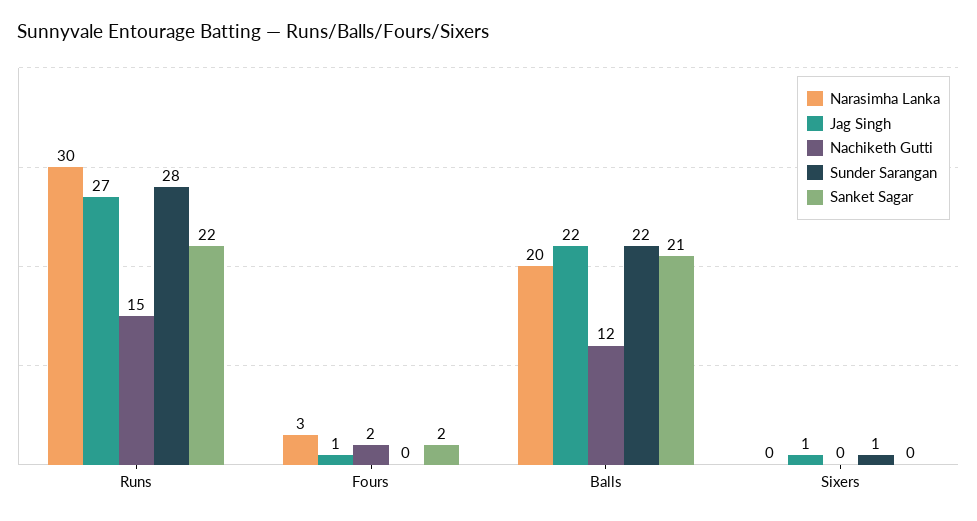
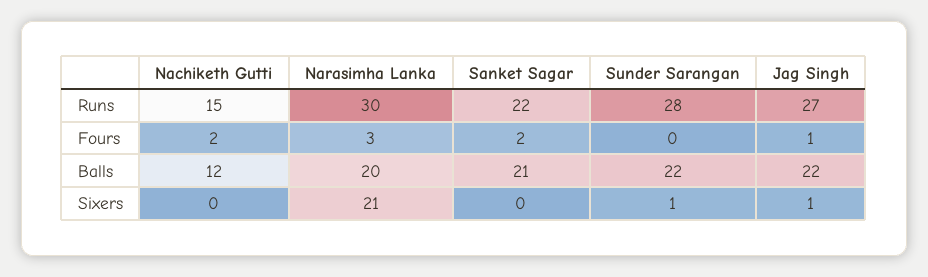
Narasimha Lanka, Sixers: 0 -> 21

